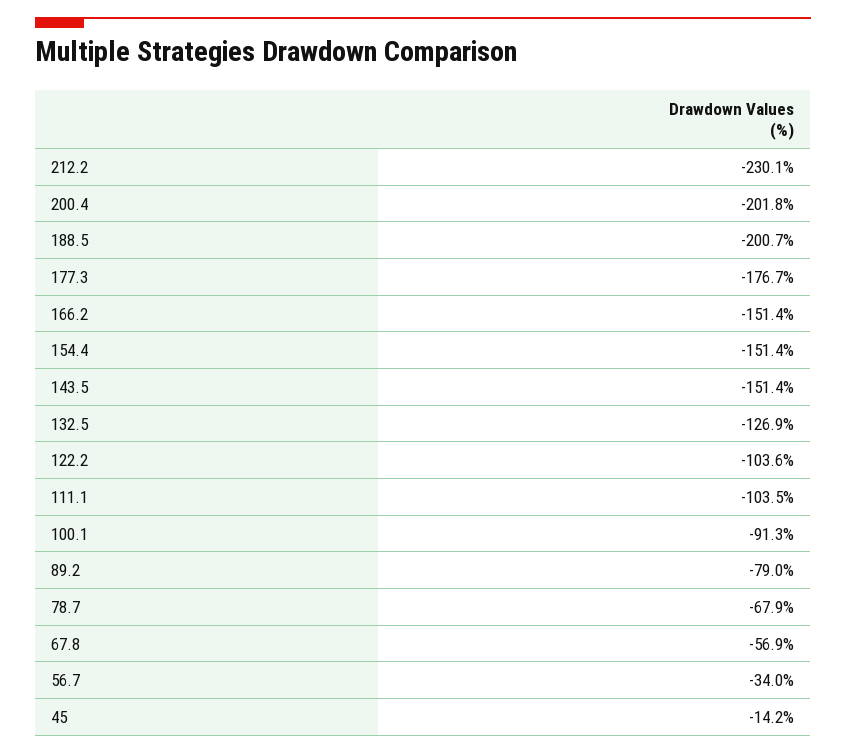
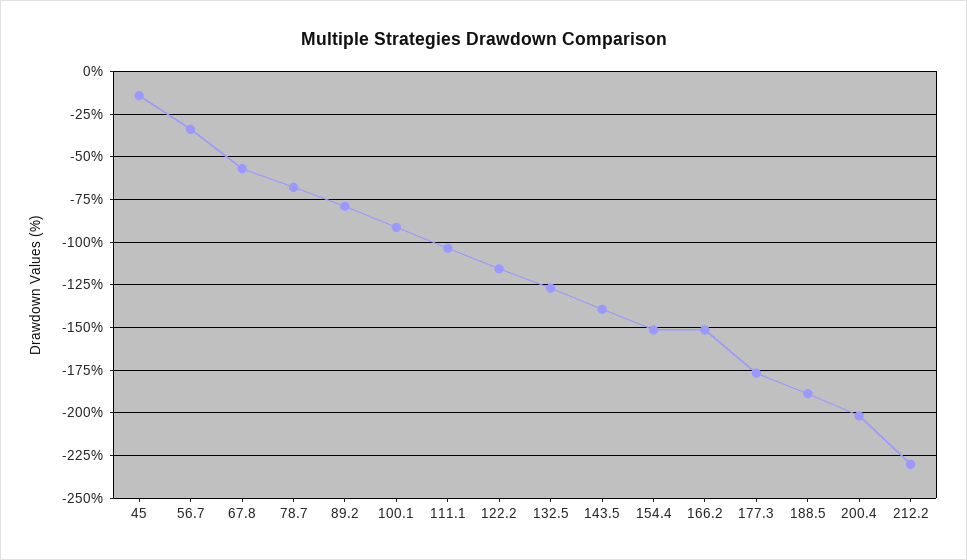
188.5: -200.7 -> -190
143.5: -151.4 -> -140
122.2: -103.6 -> -115

